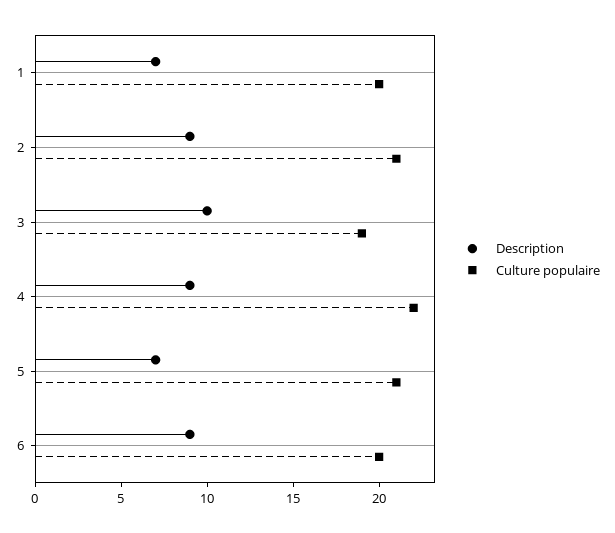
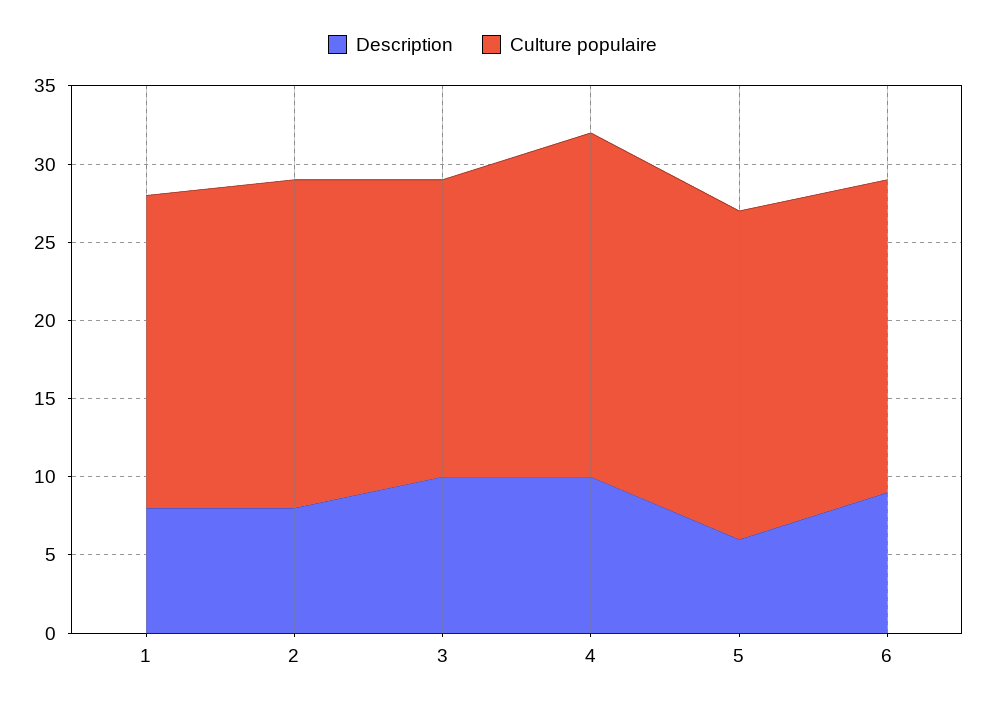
Description, 1: 7 -> 8
Description, 2: 9 -> 8
Description, 4: 9 -> 10
Description, 5: 7 -> 6

